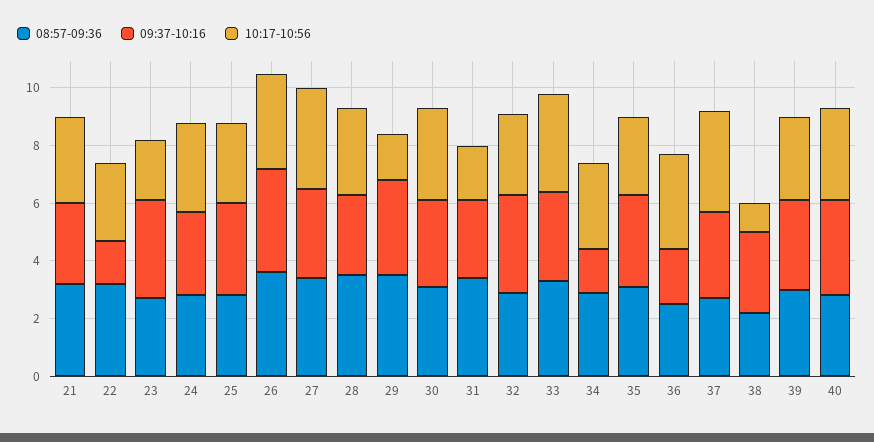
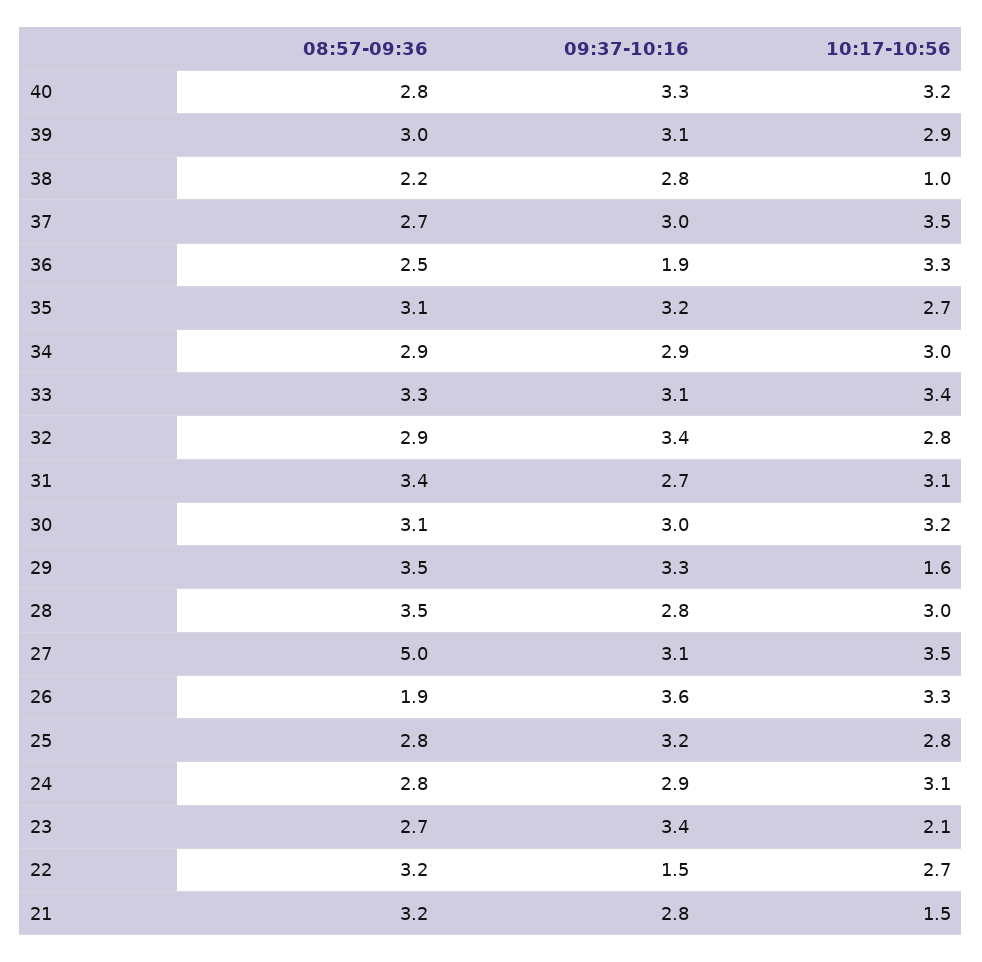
10:17-10:56, 21: 3 -> 1.5
08:57-09:36, 26: 3.5 -> 1.9
08:57-09:36, 27: 3.5 -> 5
10:17-10:56, 31: 2 -> 3.1
09:37-10:16, 34: 1.5 -> 2.9

